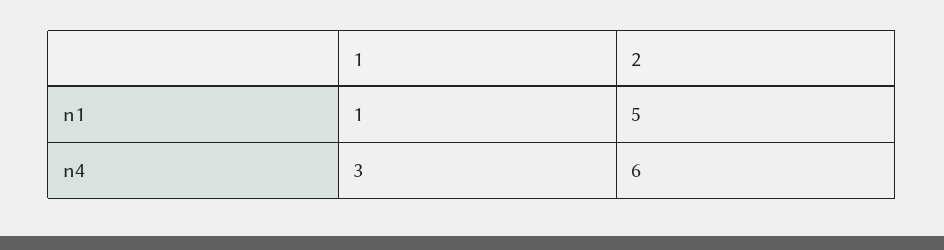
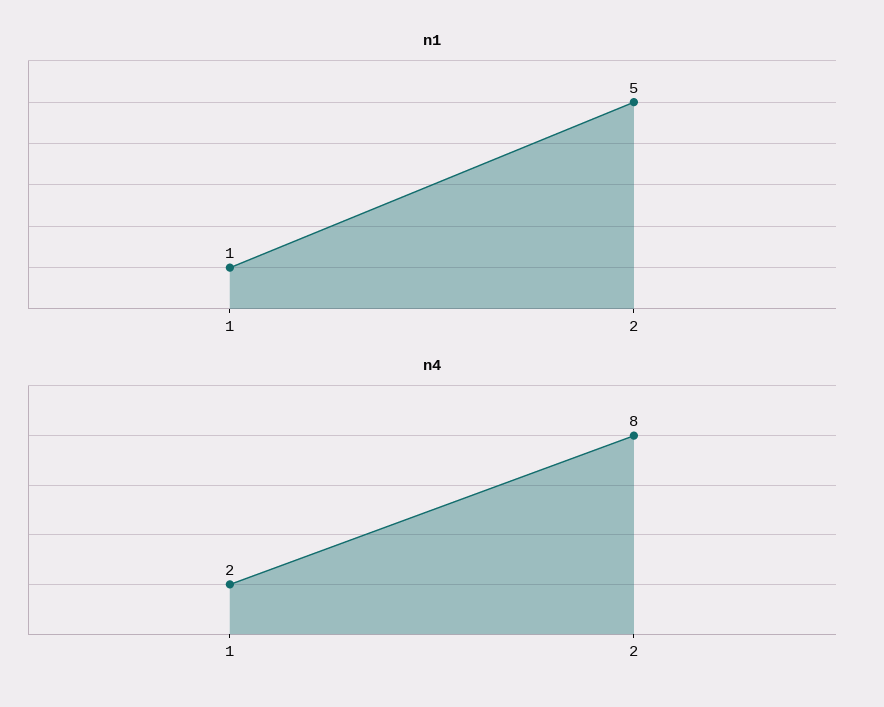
n4, 1: 3 -> 2
n4, 2: 6 -> 8

